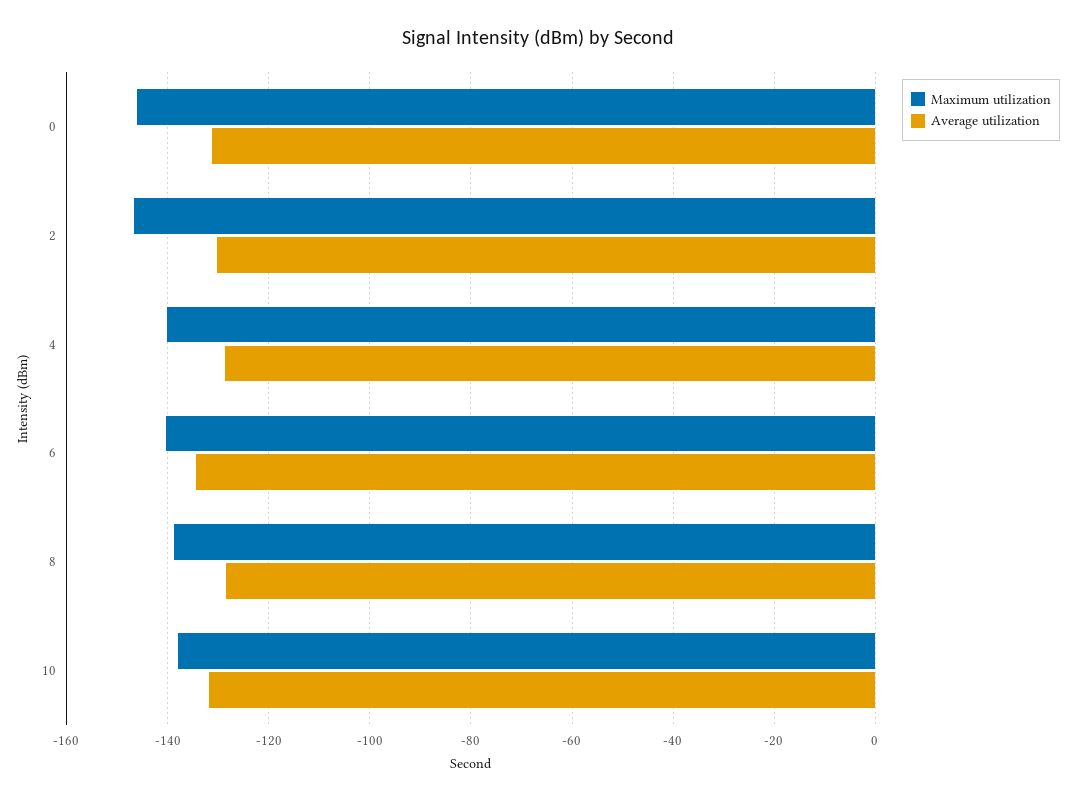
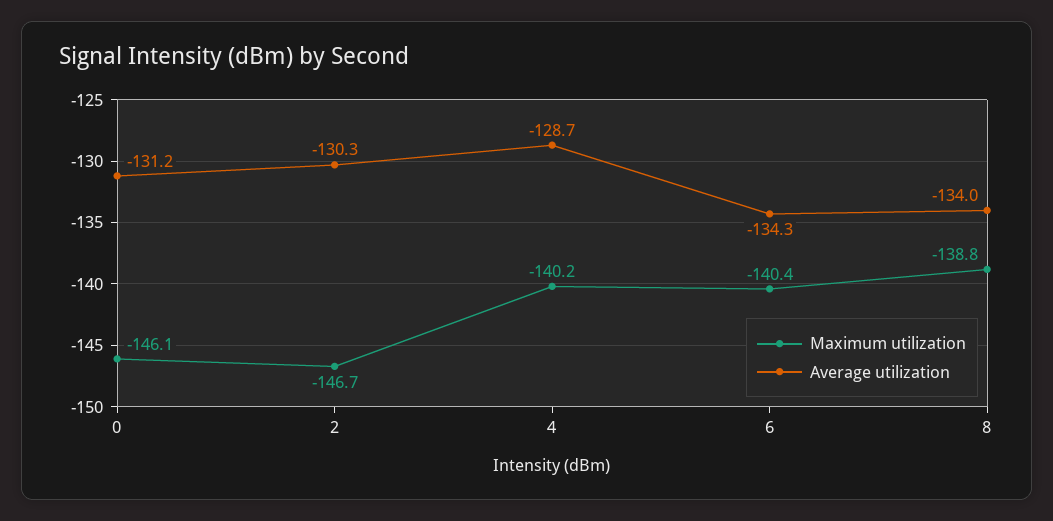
Average utilization, 8: -128 -> -134
Maximum utilization, 10: -138 -> none
Average utilization, 10: -132 -> none

